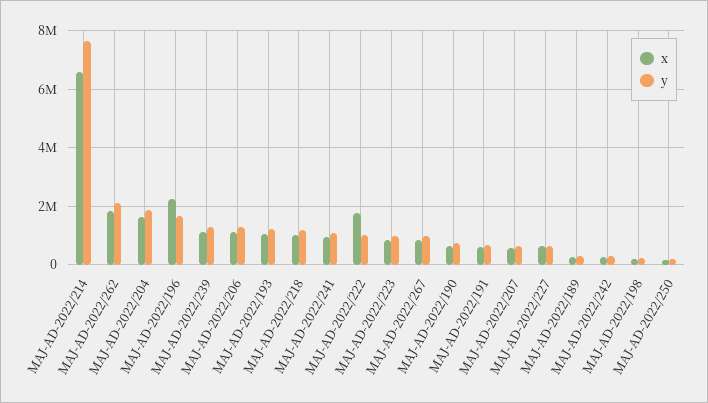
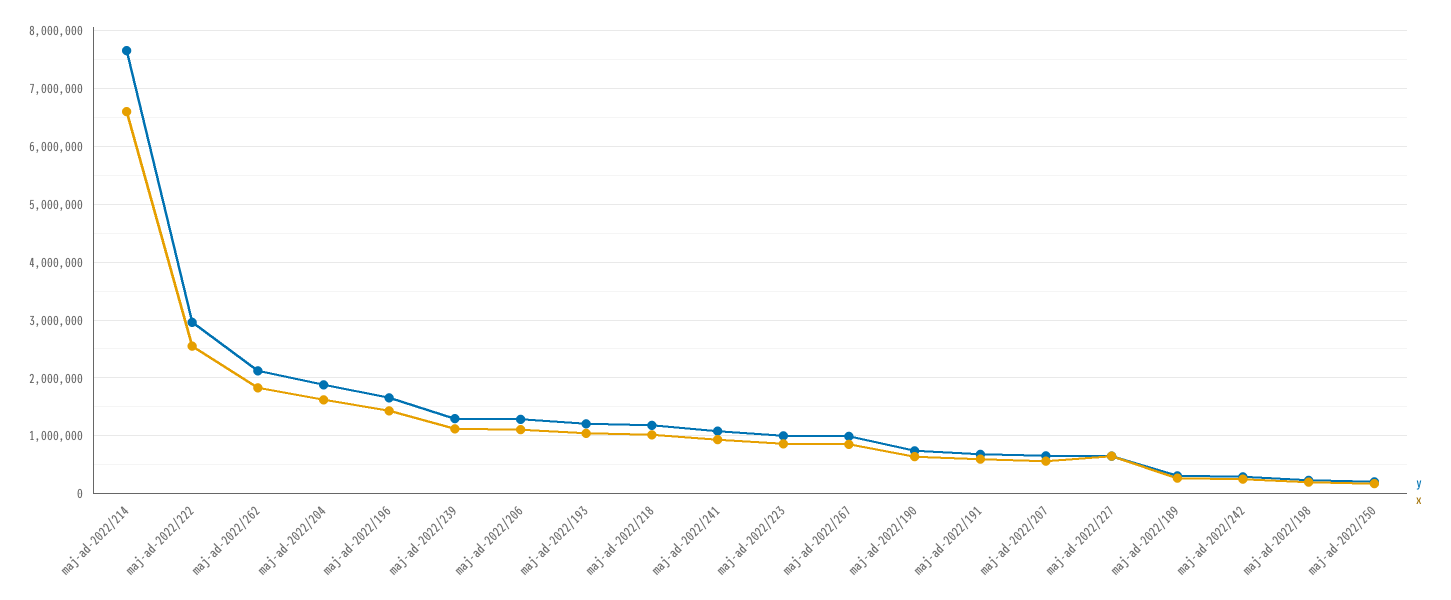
x, MAJ-AD-2022/196: 2250000 -> 1400000
x, MAJ-AD-2022/222: 1750000 -> 2600000
y, MAJ-AD-2022/222: 1000000 -> 3000000

